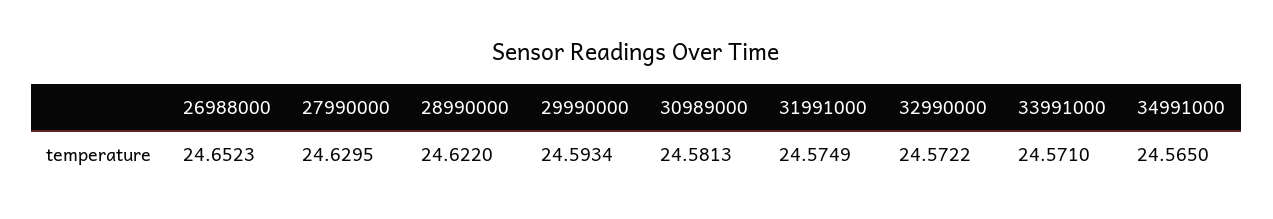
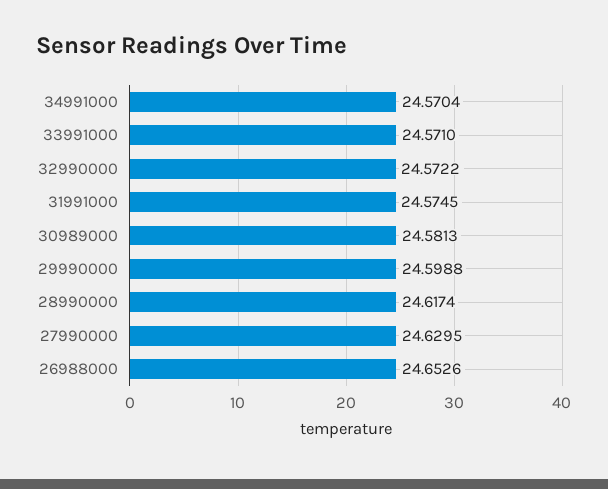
26988000: 24.6523 -> 24.6526
28990000: 24.622 -> 24.6174
29990000: 24.5934 -> 24.5988
31991000: 24.5749 -> 24.5745
34991000: 24.565 -> 24.5704

